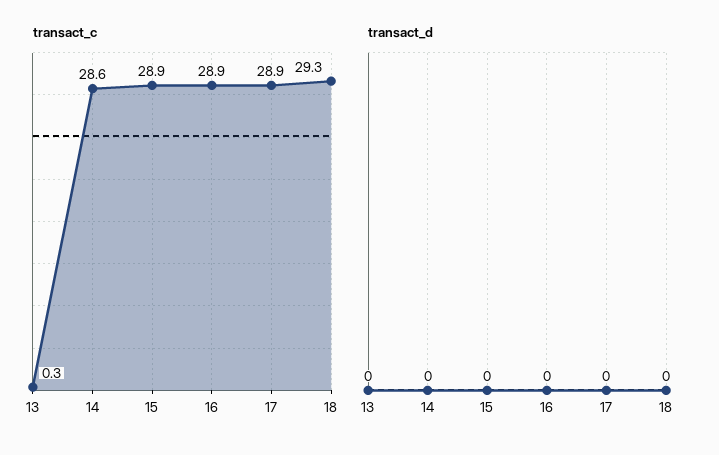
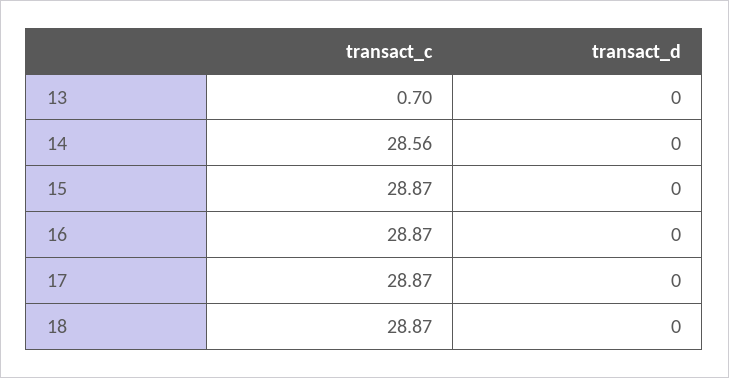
transact_c, 13: 0.3 -> 0.7
transact_c, 18: 29.3 -> 28.87

